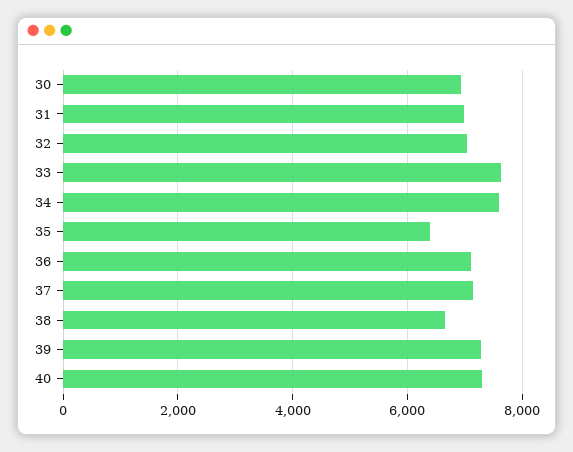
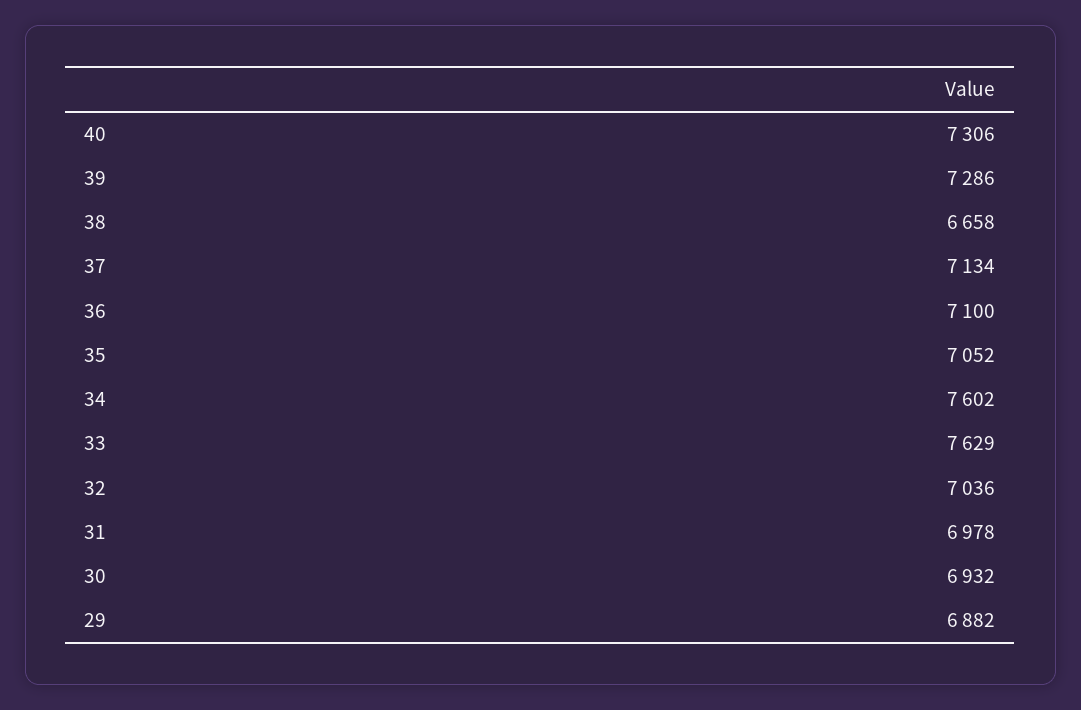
35: 6400 -> 7052
29: none -> 6882

